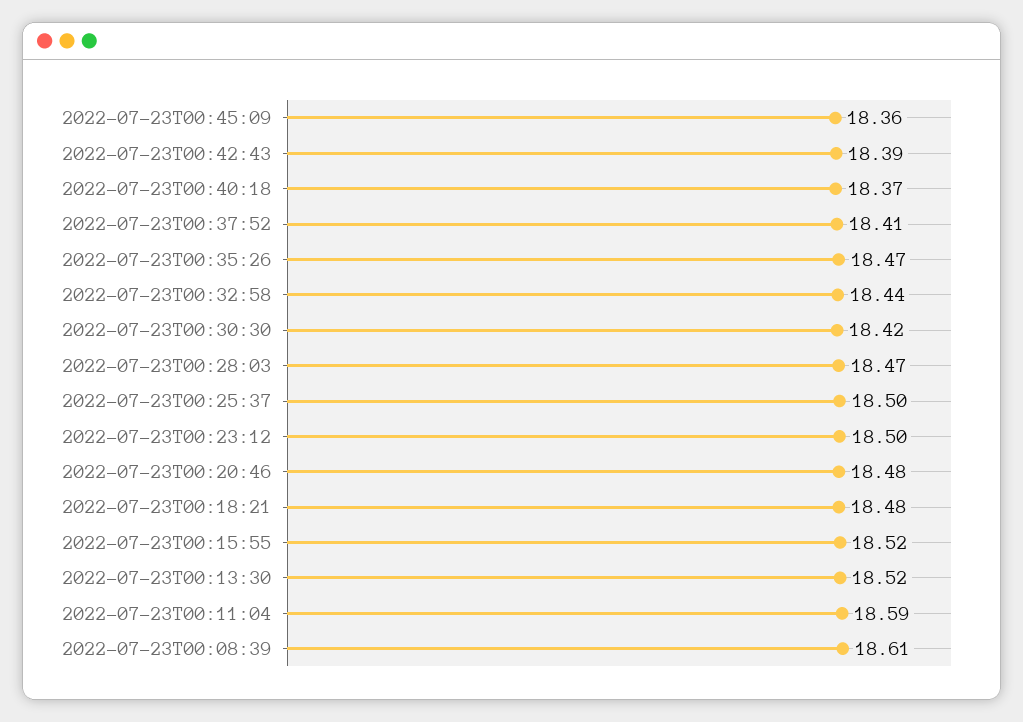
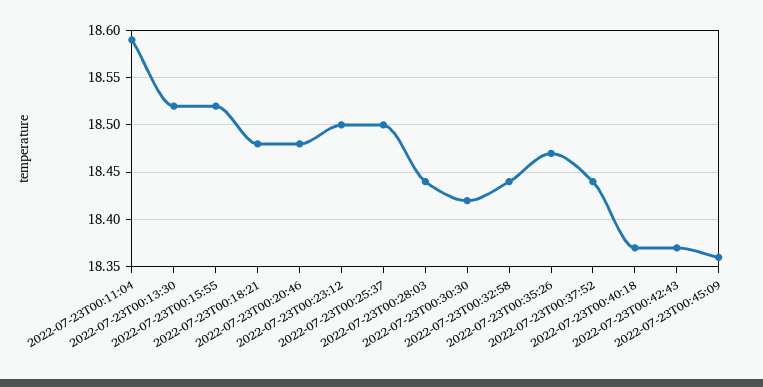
2022-07-23T00:42:43: 18.39 -> 18.37
2022-07-23T00:37:52: 18.41 -> 18.44
2022-07-23T00:28:03: 18.47 -> 18.44
2022-07-23T00:08:39: 18.61 -> none

